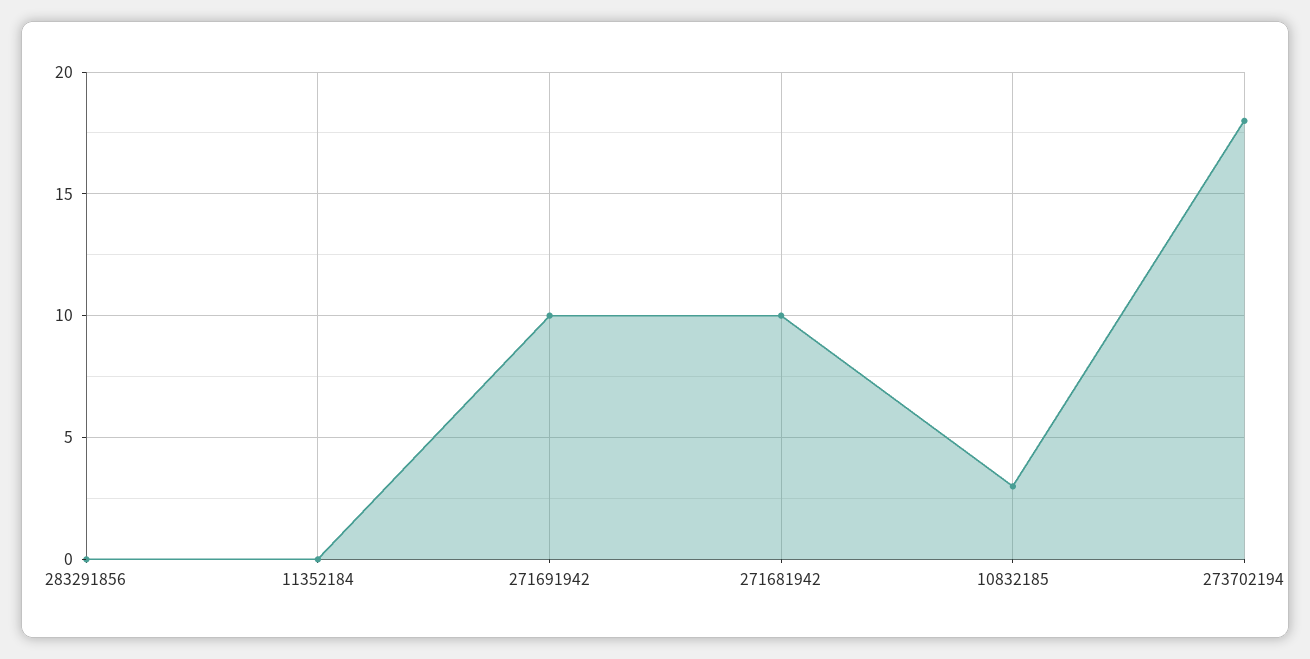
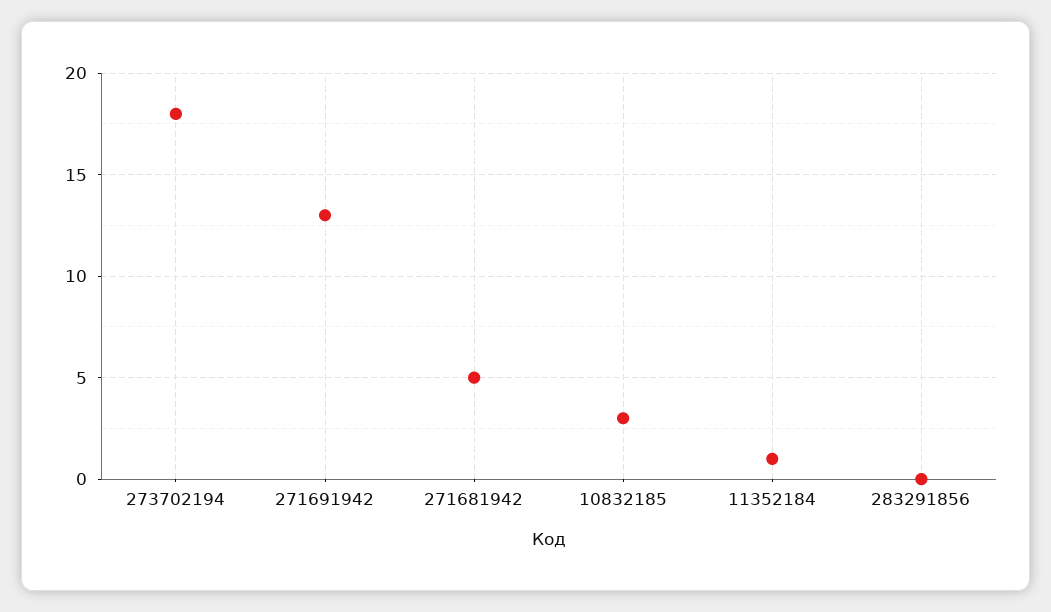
11352184: 0 -> 1
271691942: 10 -> 13
271681942: 10 -> 5

